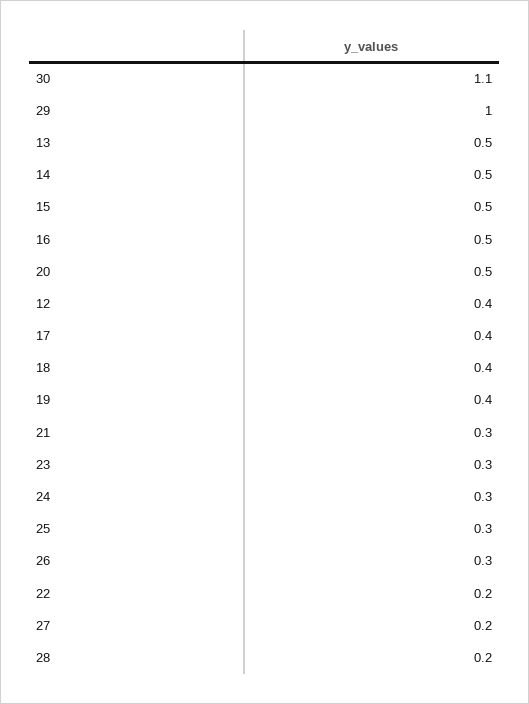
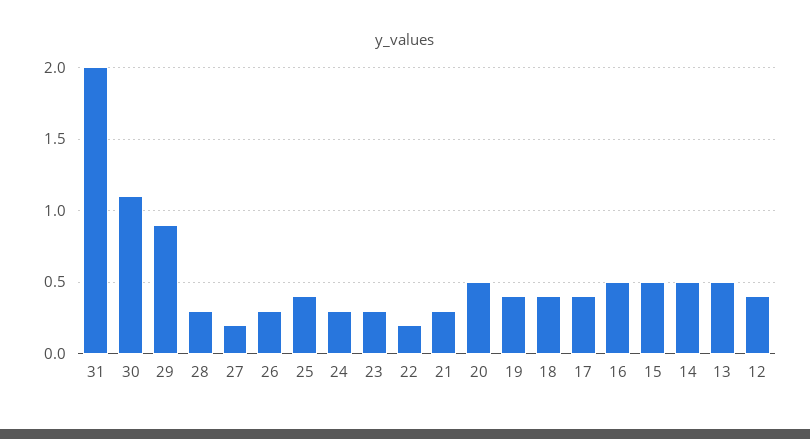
29: 1 -> 0.9
25: 0.3 -> 0.4
28: 0.2 -> 0.3
31: none -> 2

